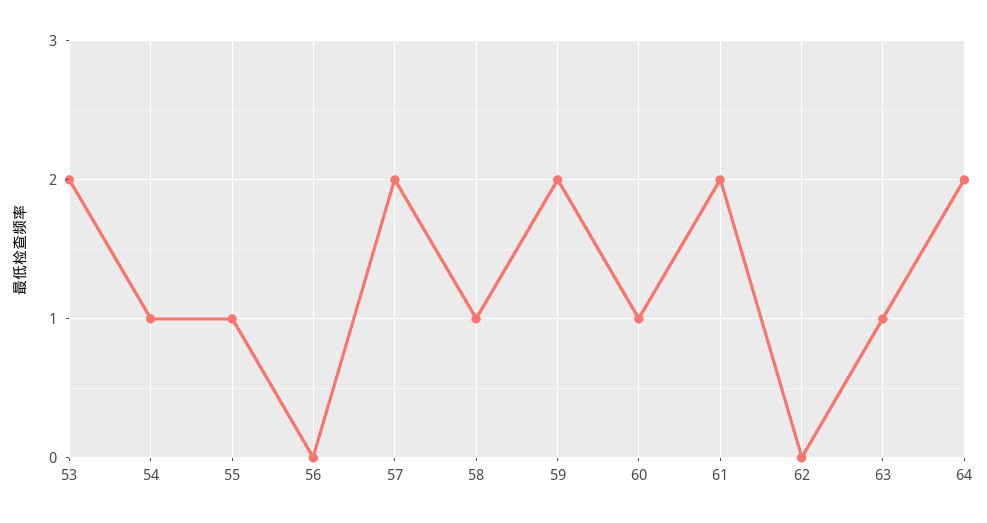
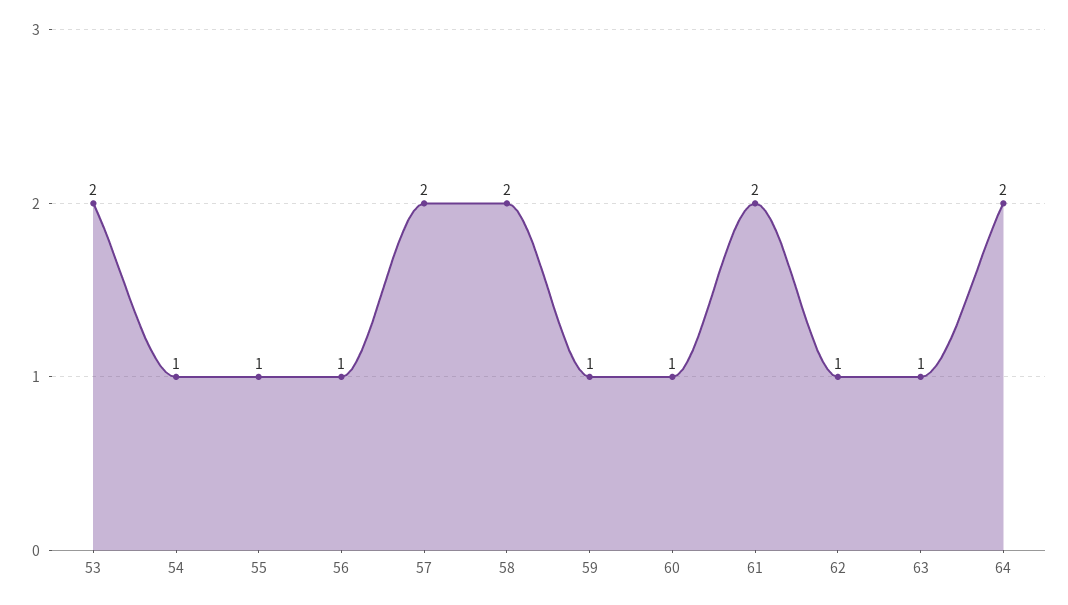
56: 0 -> 1
58: 1 -> 2
59: 2 -> 1
62: 0 -> 1

